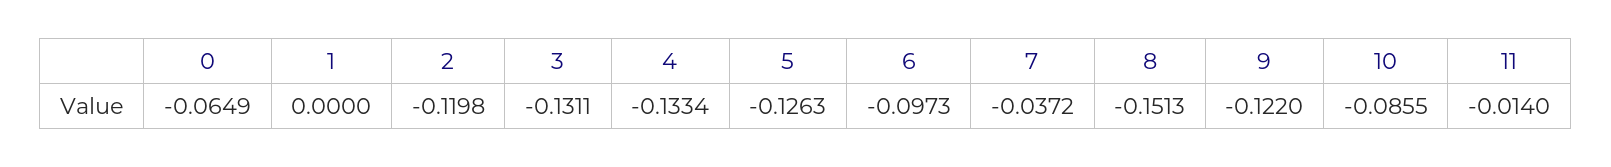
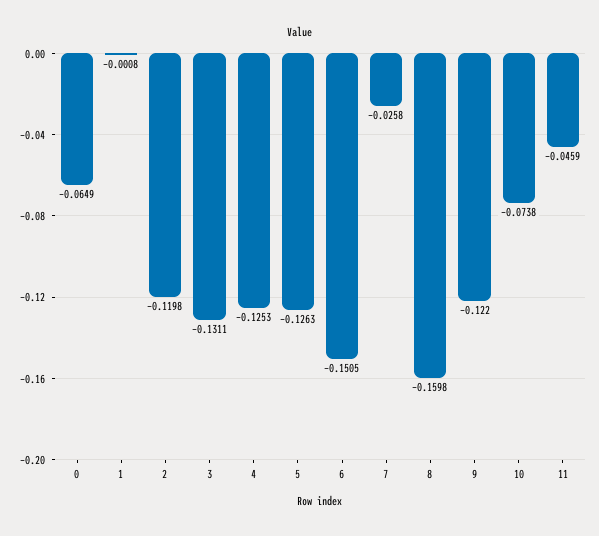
1: 0 -> -0.0008
4: -0.1334 -> -0.1253
6: -0.0973 -> -0.1505
7: -0.0372 -> -0.0258
8: -0.1513 -> -0.1598
10: -0.0855 -> -0.0738
11: -0.014 -> -0.0459

